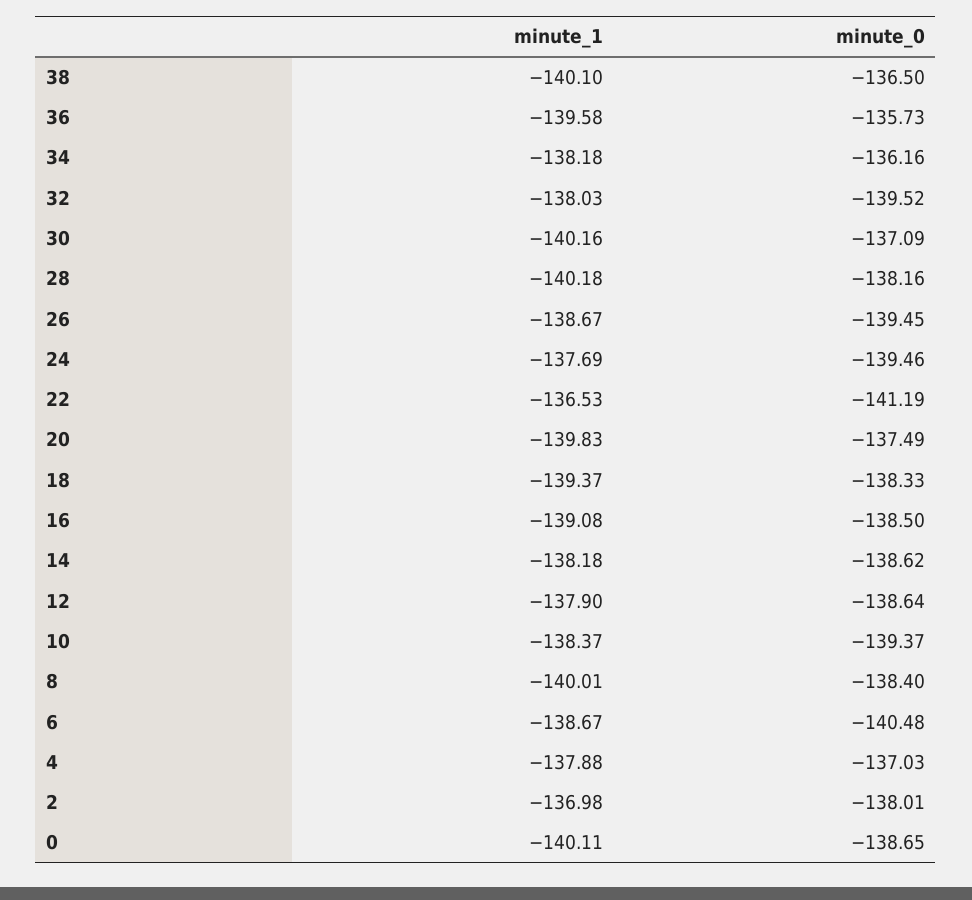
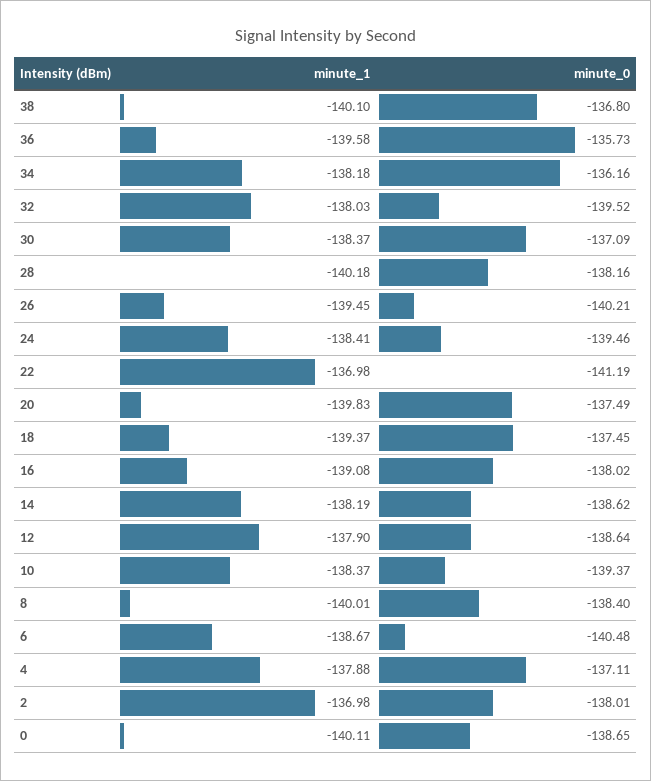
minute_0, 38: -136.5 -> -136.8
minute_1, 30: -140.16 -> -138.37
minute_1, 26: -138.67 -> -139.45
minute_0, 26: -139.45 -> -140.21
minute_1, 24: -137.69 -> -138.41
minute_1, 22: -136.53 -> -136.98
minute_0, 18: -138.33 -> -137.45
minute_0, 16: -138.5 -> -138.02
minute_1, 14: -138.18 -> -138.19
minute_0, 4: -137.03 -> -137.11

